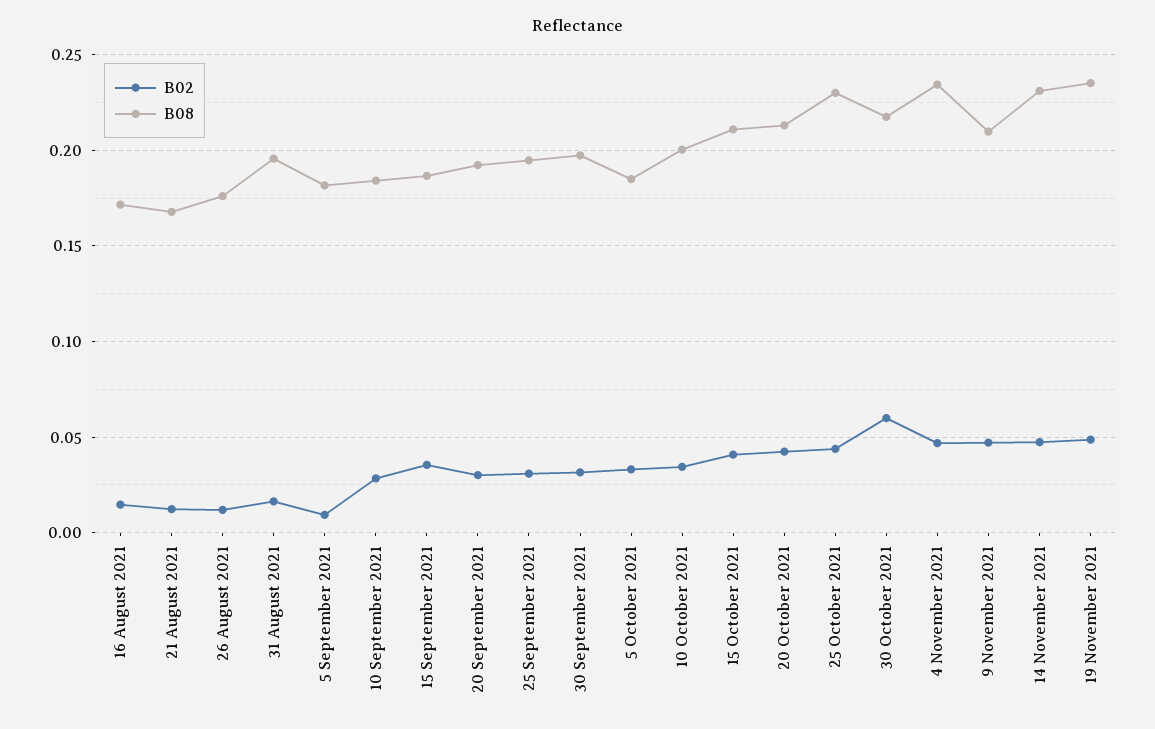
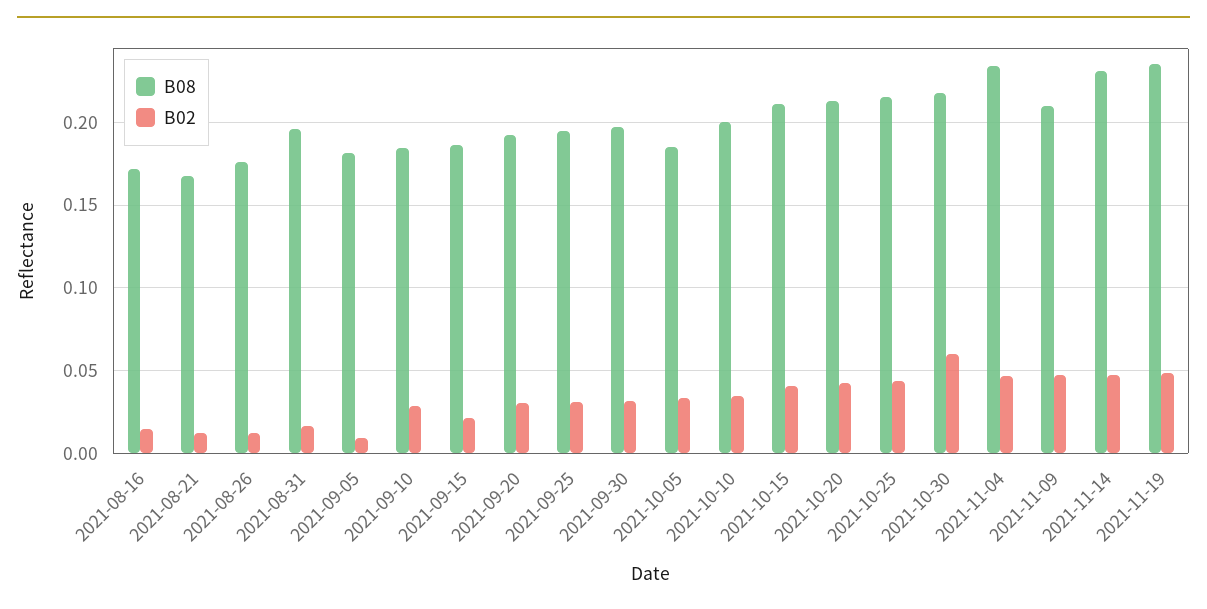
B02, 15 September 2021: 0.035 -> 0.02
B08, 25 October 2021: 0.23 -> 0.215

